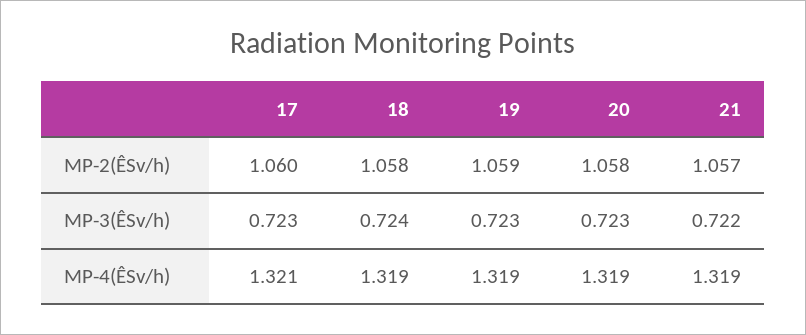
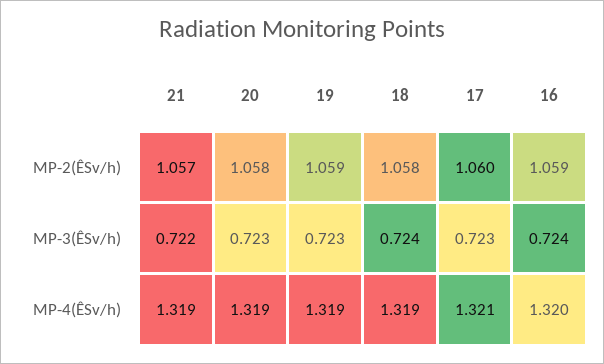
16, MP-2(ÊSv/h): none -> 1.059
16, MP-3(ÊSv/h): none -> 0.724
16, MP-4(ÊSv/h): none -> 1.32

